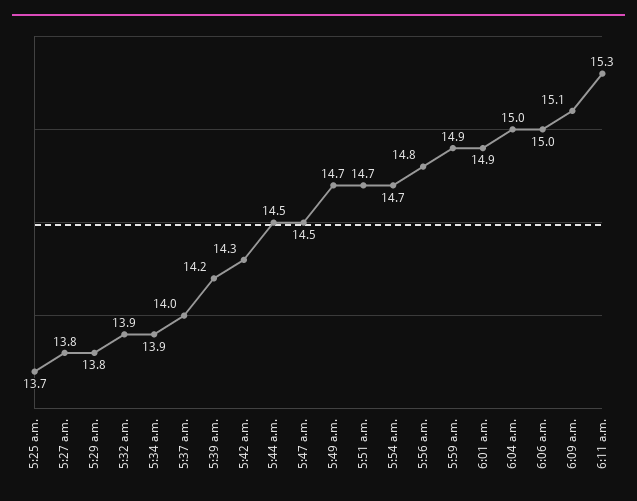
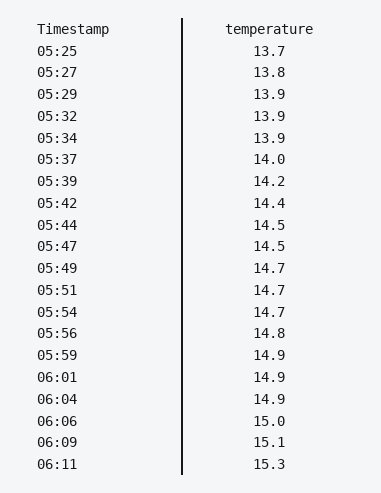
5:29 a.m.: 13.8 -> 13.9
5:42 a.m.: 14.3 -> 14.4
6:04 a.m.: 15 -> 14.9

